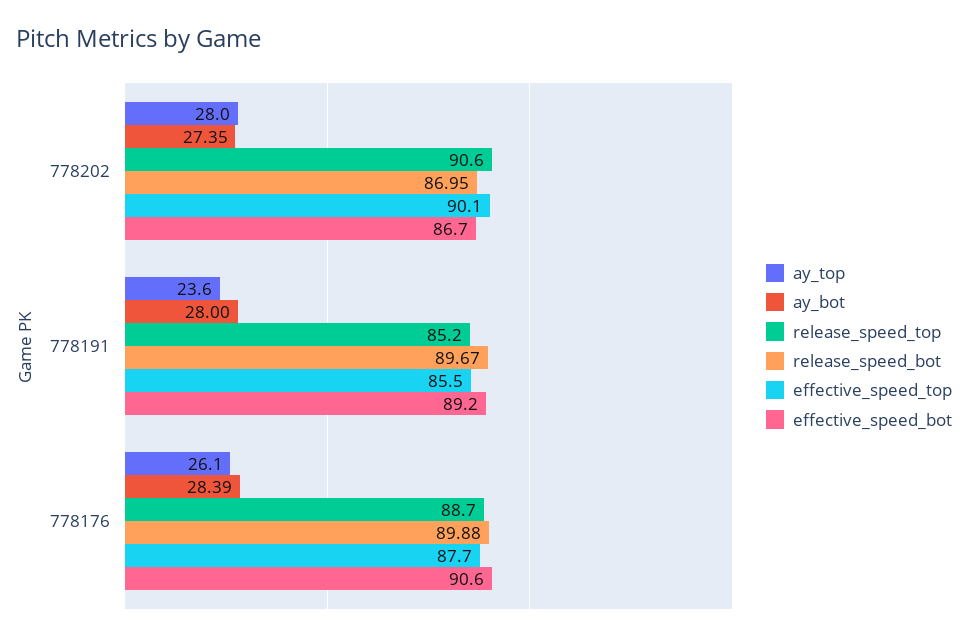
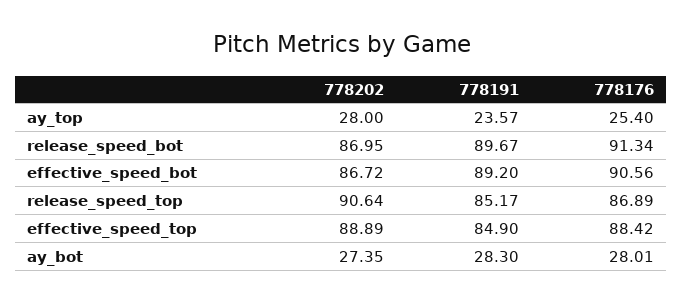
effective_speed_top, 778202: 90.1 -> 88.89
ay_bot, 778191: 28 -> 28.3
effective_speed_top, 778191: 85.5 -> 84.9
ay_top, 778176: 26.1 -> 25.4
ay_bot, 778176: 28.39 -> 28.01
release_speed_top, 778176: 88.7 -> 86.89
release_speed_bot, 778176: 89.88 -> 91.34
effective_speed_top, 778176: 87.7 -> 88.42

